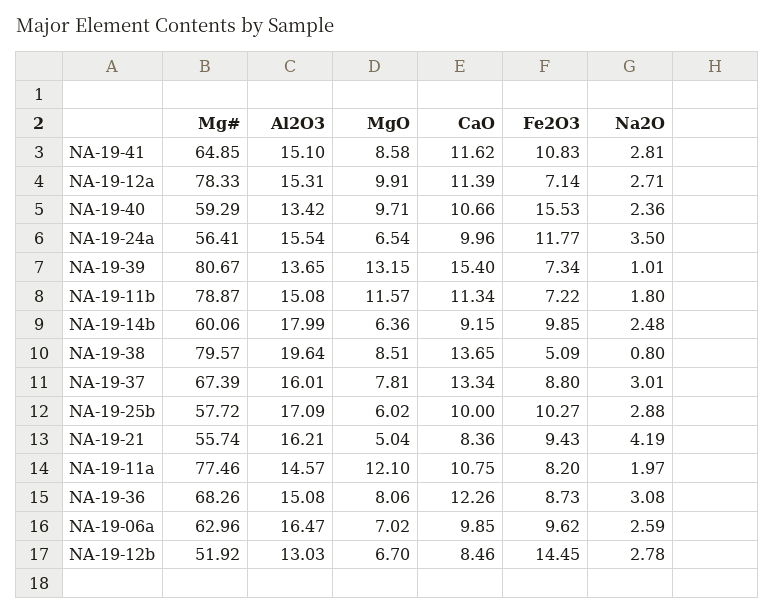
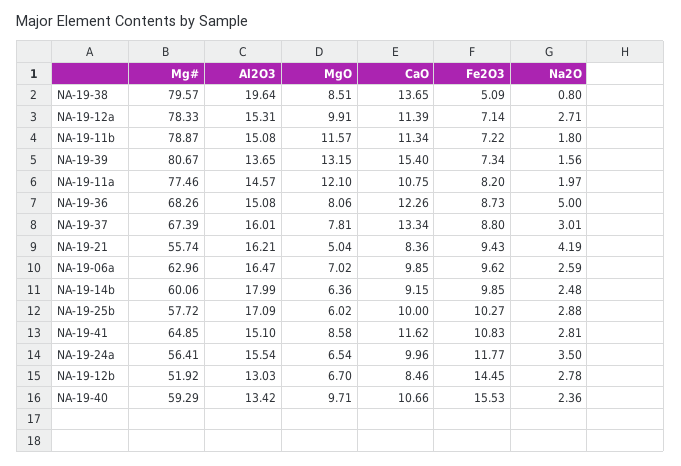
Na2O, NA-19-39: 1.01 -> 1.56
Na2O, NA-19-36: 3.08 -> 5

